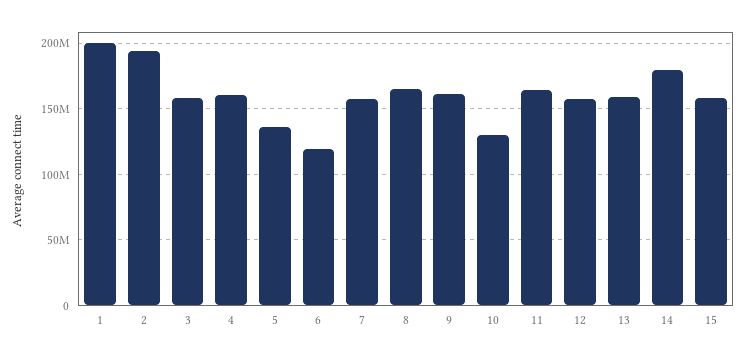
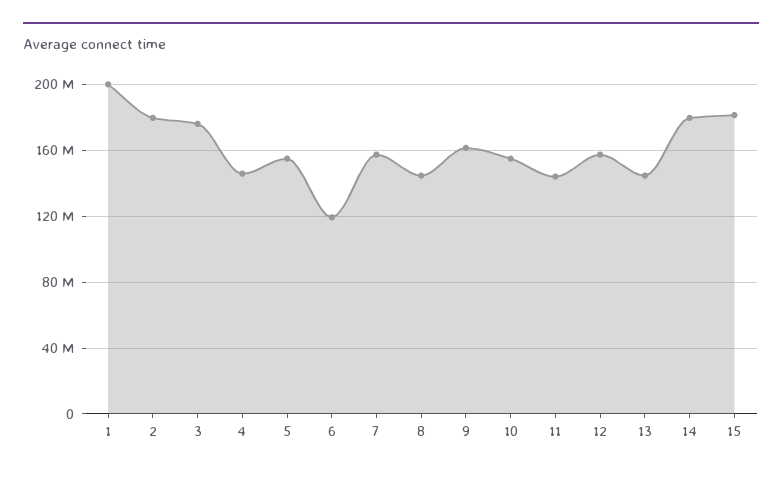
2: 195000000 -> 180000000
3: 160000000 -> 175000000
4: 160000000 -> 145000000
5: 135000000 -> 155000000
8: 165000000 -> 145000000
10: 130000000 -> 155000000
11: 165000000 -> 145000000
13: 160000000 -> 145000000
15: 160000000 -> 180000000

